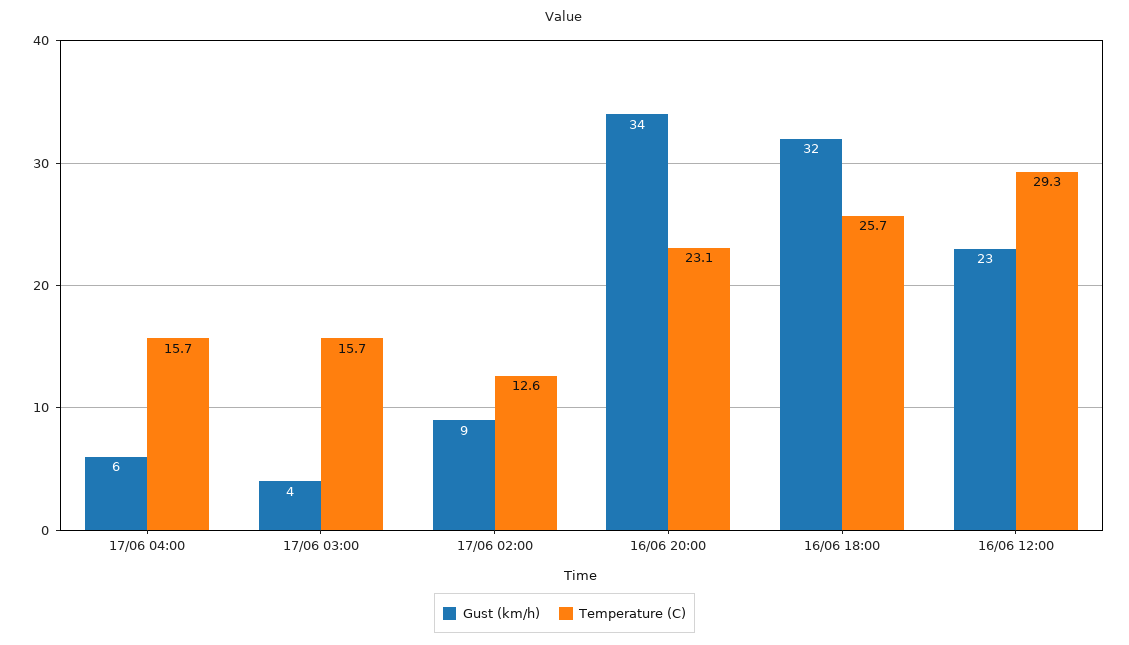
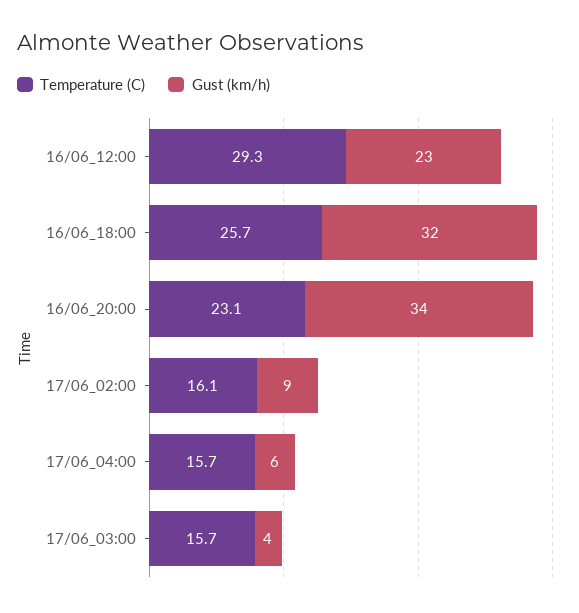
Temperature (C), 17/06 02:00: 12.6 -> 16.1

